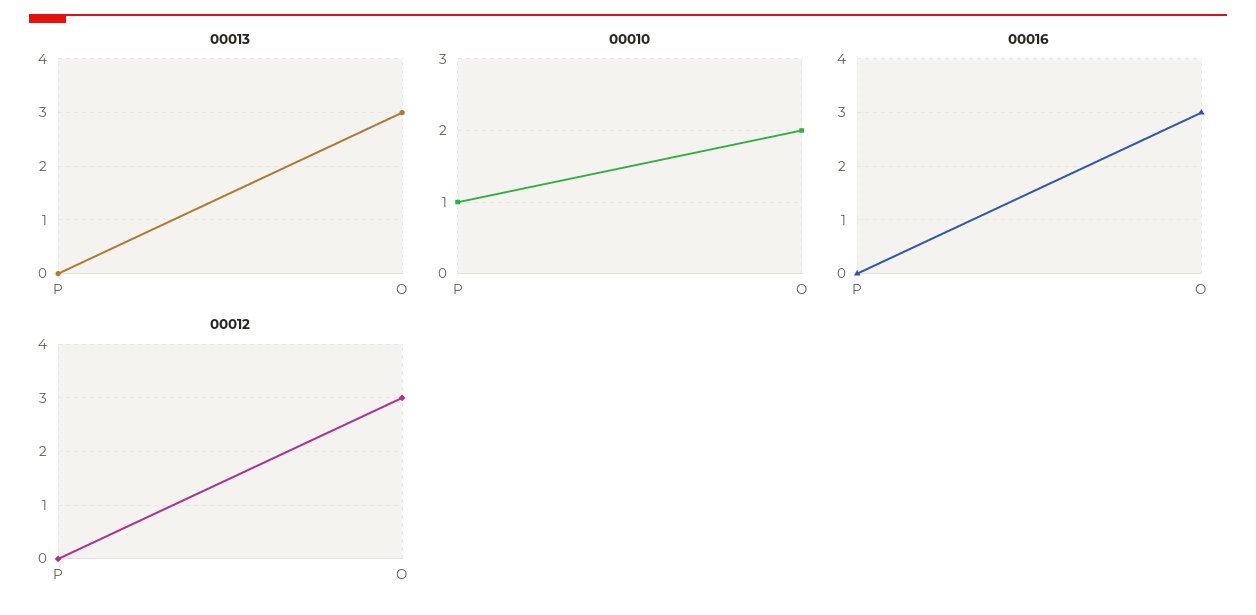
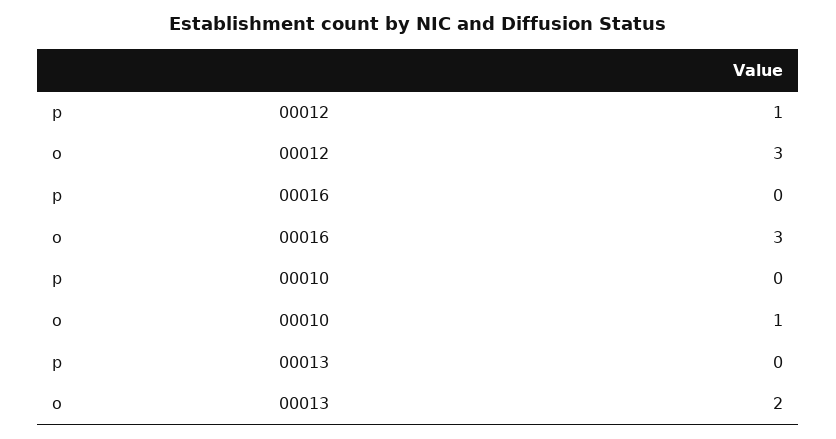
00013, O: 3 -> 2
00010, P: 1 -> 0
00010, O: 2 -> 1
00012, P: 0 -> 1

